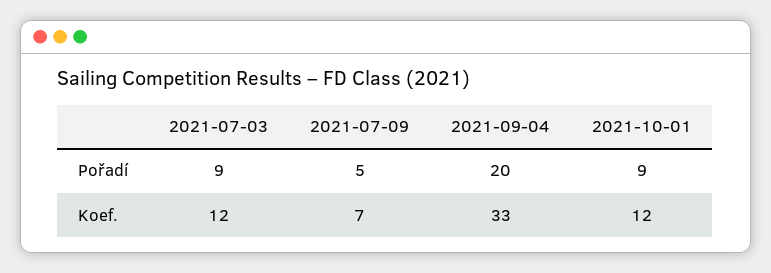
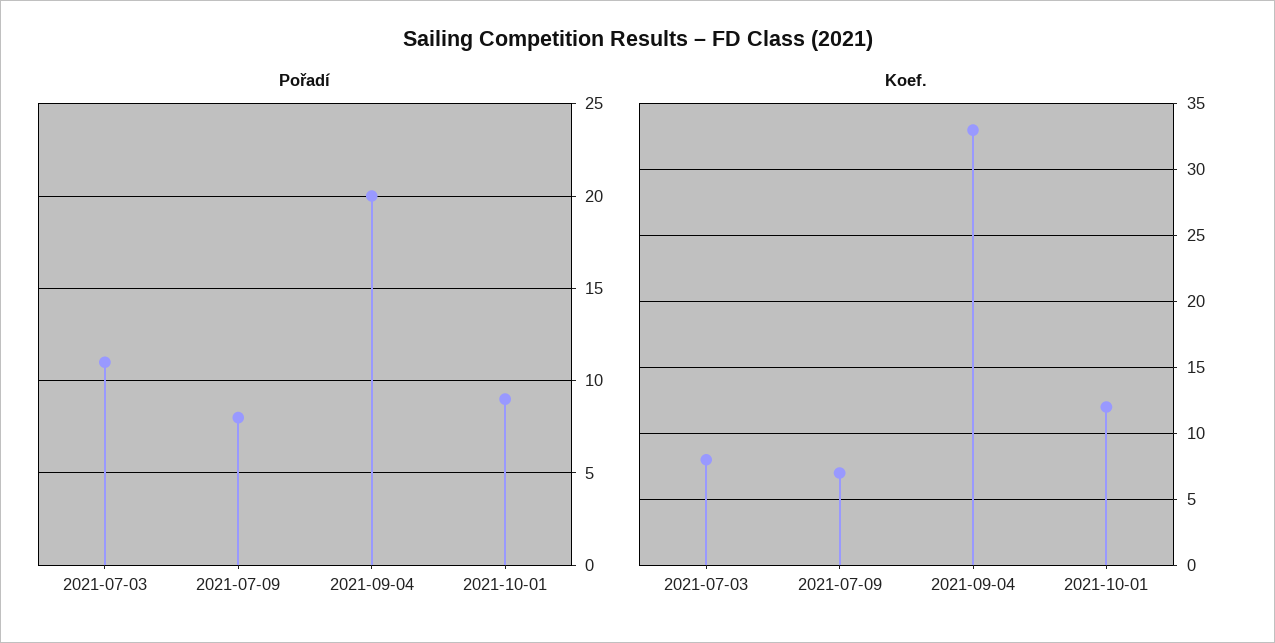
Pořadí, 2021-07-03: 9 -> 11
Pořadí, 2021-07-09: 5 -> 8
Koef., 2021-07-03: 12 -> 8

